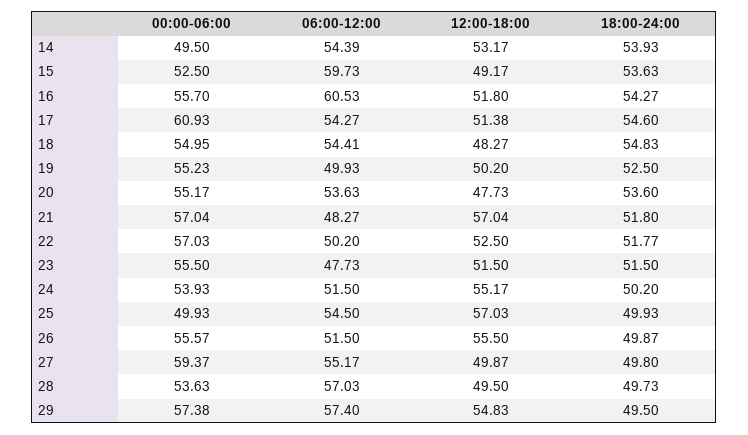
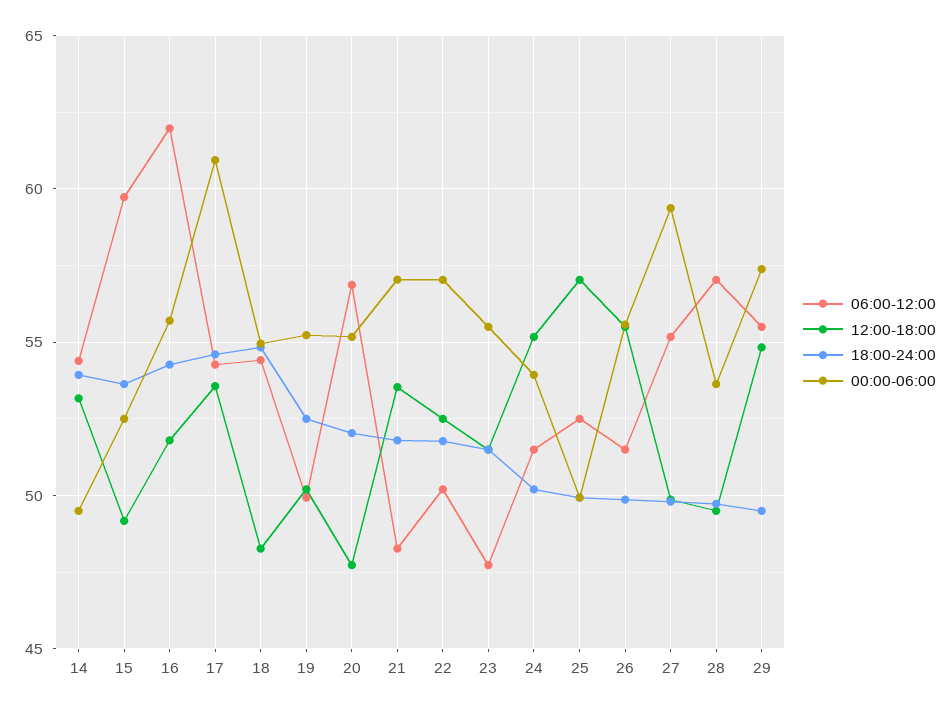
06:00-12:00, 16: 60.53 -> 62
12:00-18:00, 17: 51.38 -> 53.5
06:00-12:00, 20: 53.63 -> 57
18:00-24:00, 20: 53.6 -> 52
12:00-18:00, 21: 57.04 -> 53.5
06:00-12:00, 25: 54.5 -> 52.5
06:00-12:00, 29: 57.4 -> 55.5

